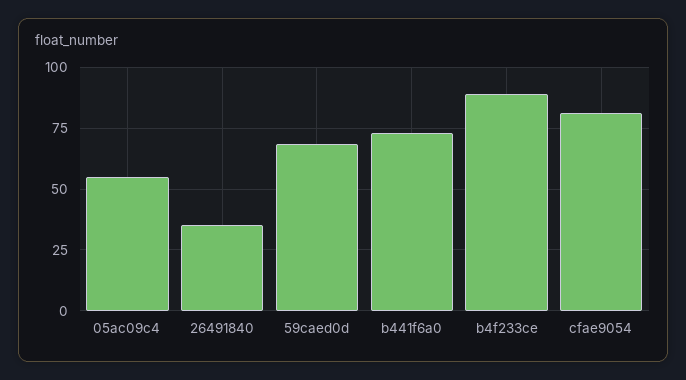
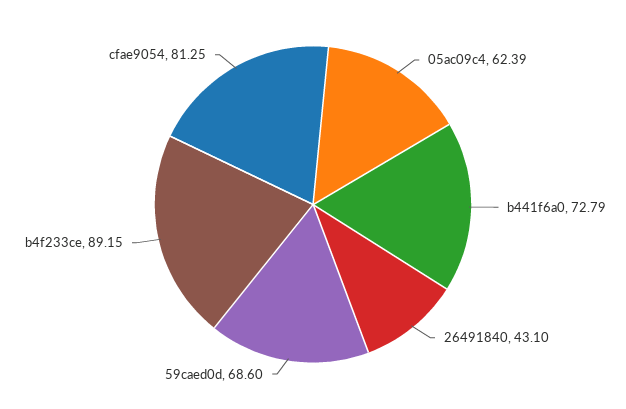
05ac09c4: 55 -> 62.39
26491840: 35 -> 43.1

